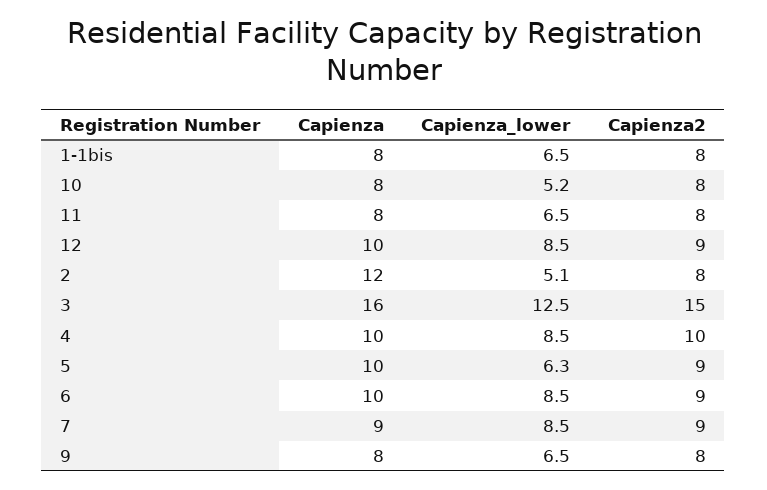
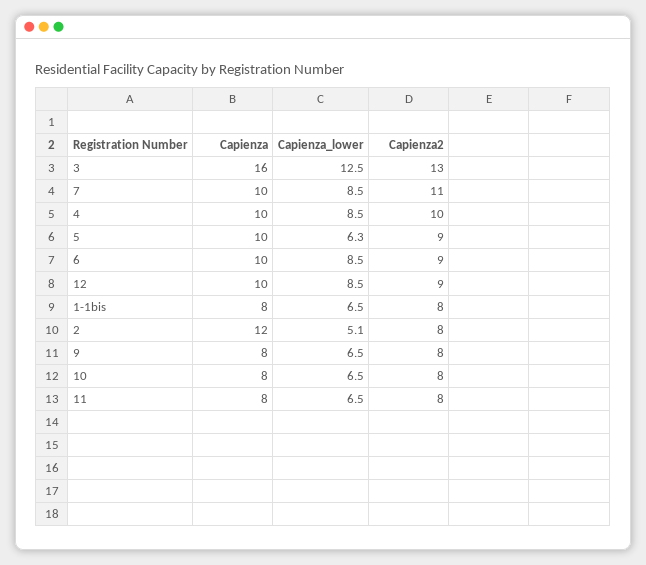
Capienza_lower, 10: 5.2 -> 6.5
Capienza2, 3: 15 -> 13
Capienza, 7: 9 -> 10
Capienza2, 7: 9 -> 11

